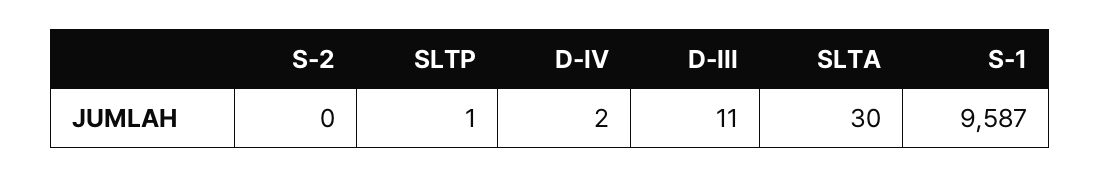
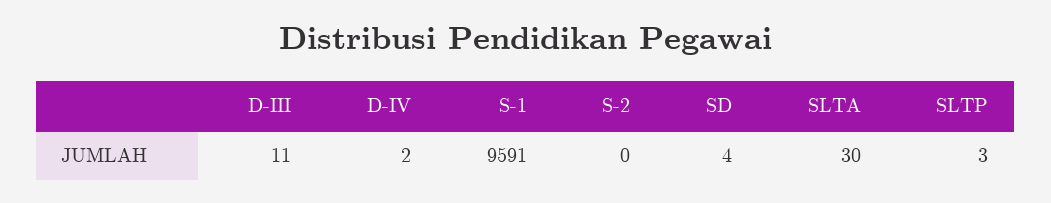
SLTP: 1 -> 3
S-1: 9587 -> 9591
SD: none -> 4

